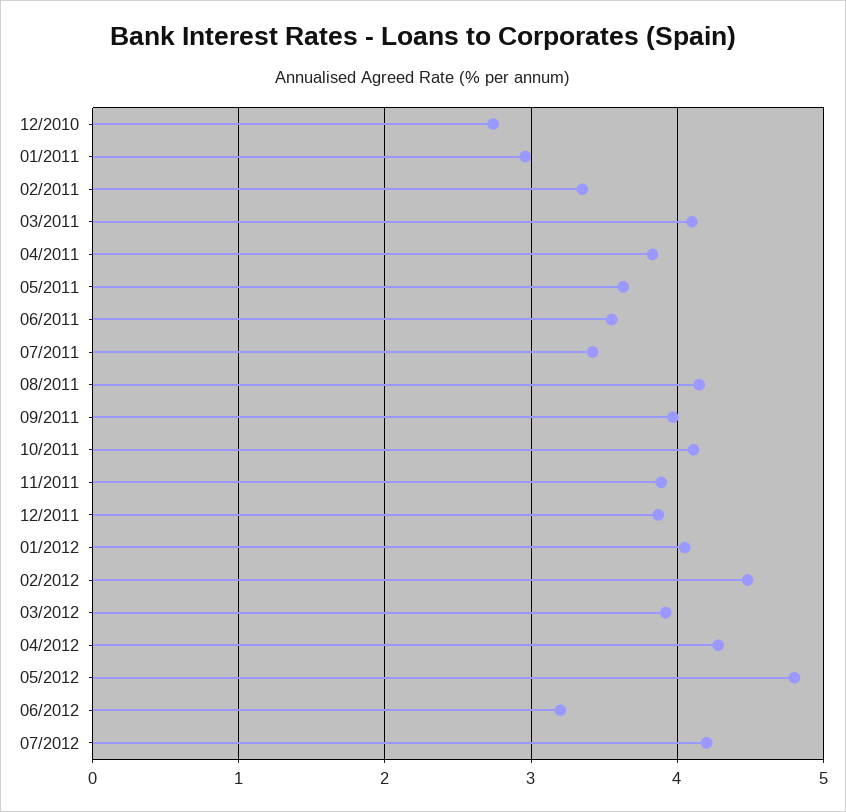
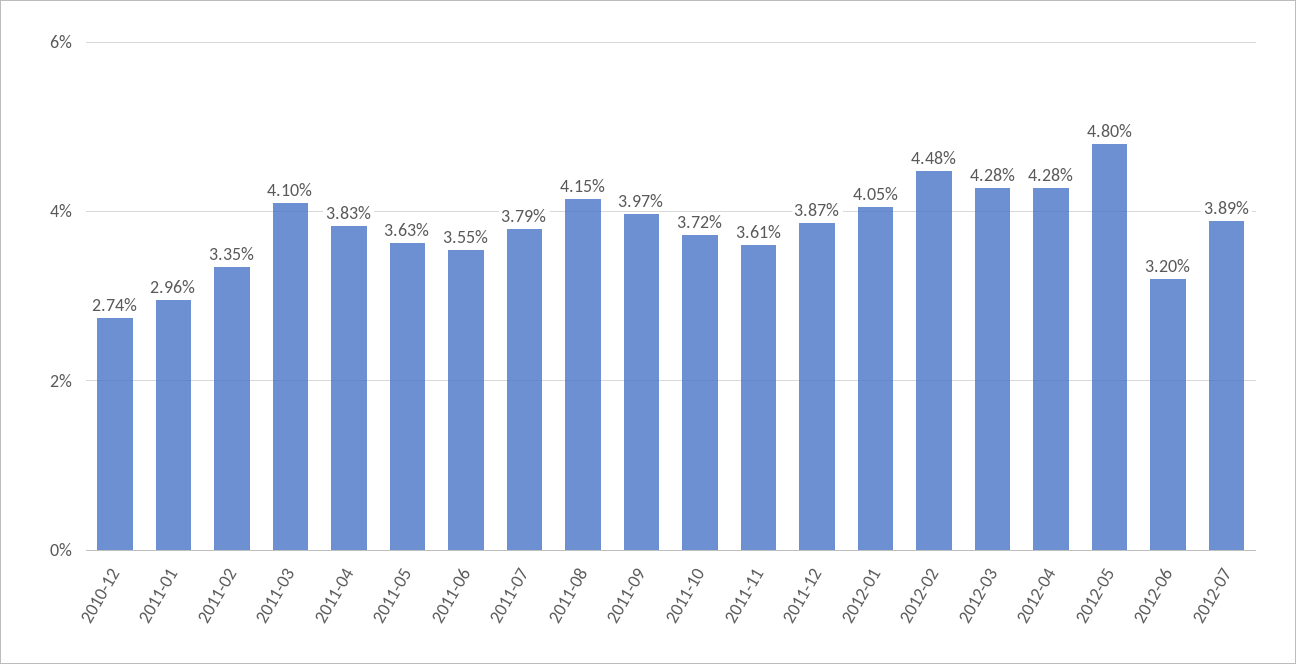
07/2011: 3.4 -> 3.79
10/2011: 4.1 -> 3.72
11/2011: 3.9 -> 3.61
03/2012: 3.9 -> 4.28
07/2012: 4.2 -> 3.89

